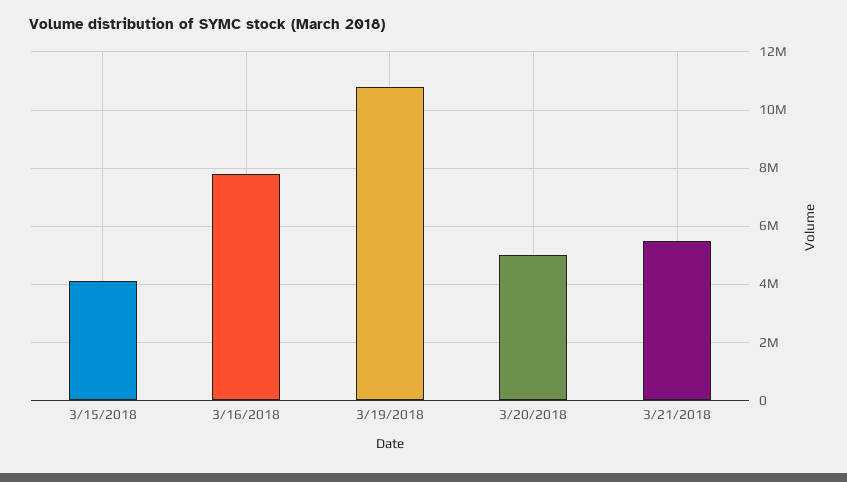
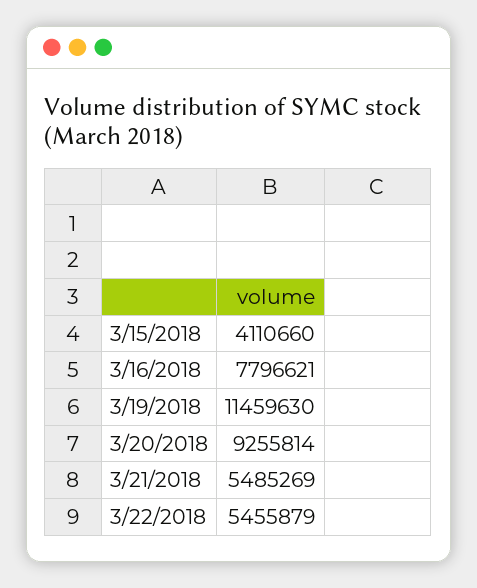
3/19/2018: 10750000 -> 11459630
3/20/2018: 5000000 -> 9255814
3/22/2018: none -> 5455879

